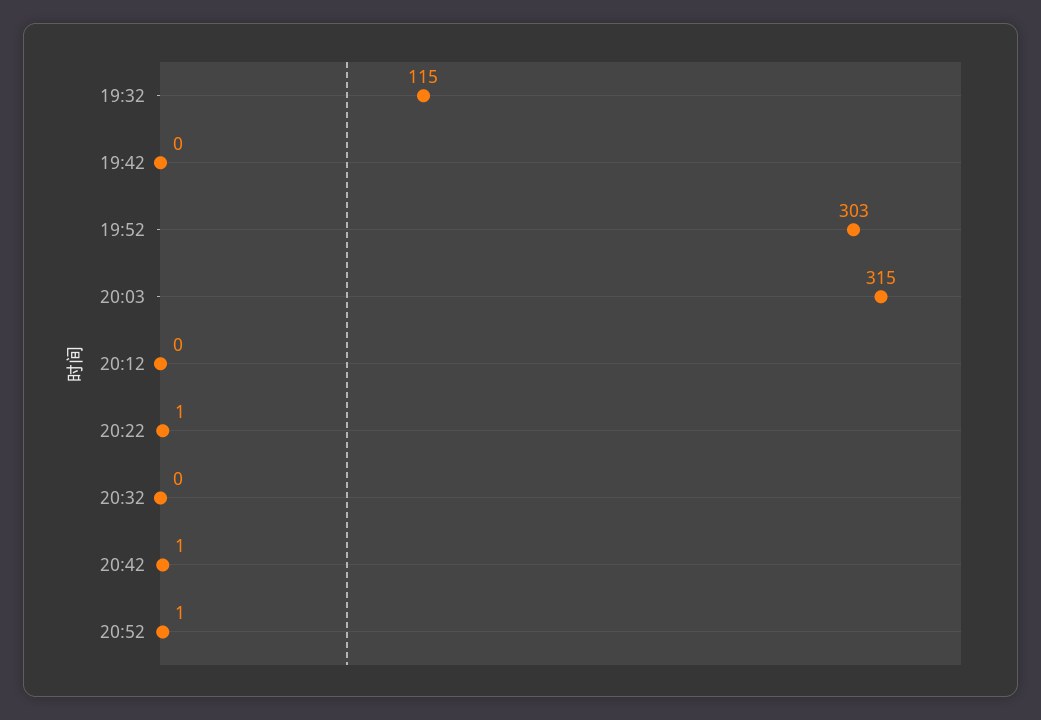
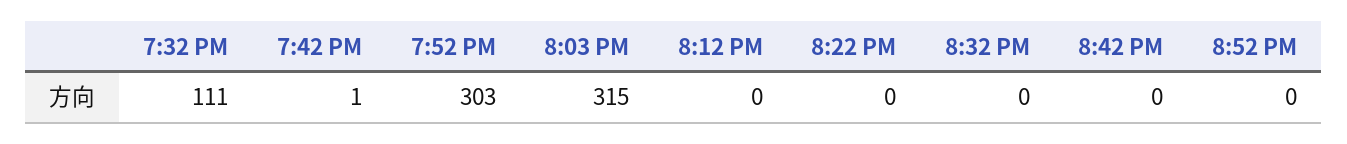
19:32: 115 -> 111
19:42: 0 -> 1
20:22: 1 -> 0
20:42: 1 -> 0
20:52: 1 -> 0

